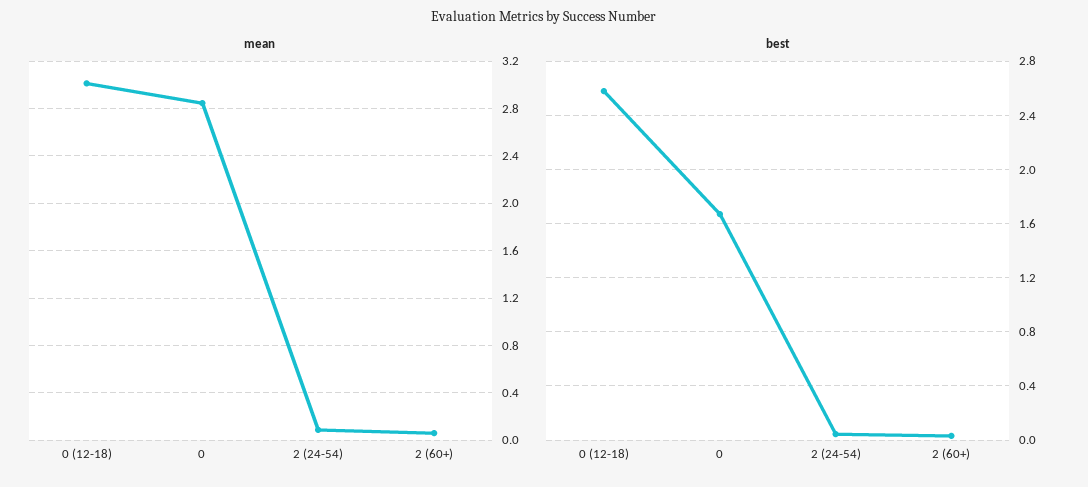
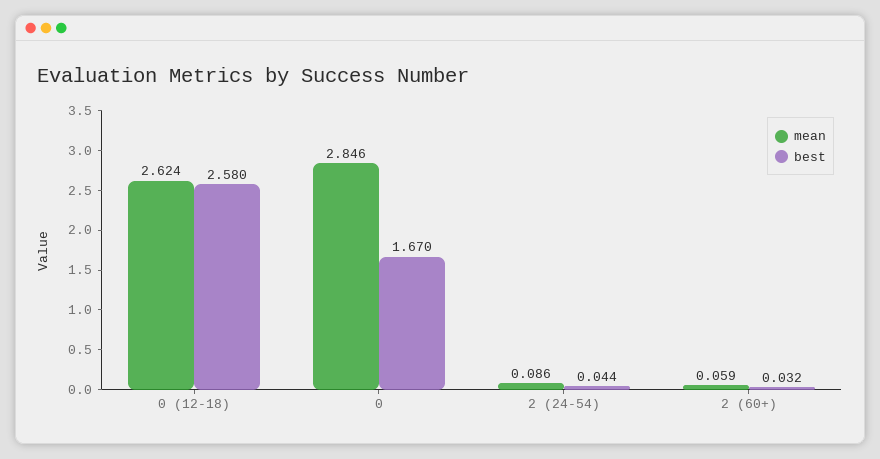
mean, 0 (12-18): 3 -> 2.624

